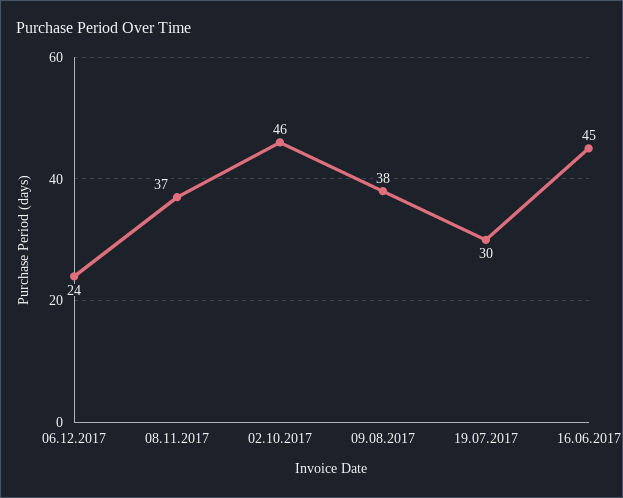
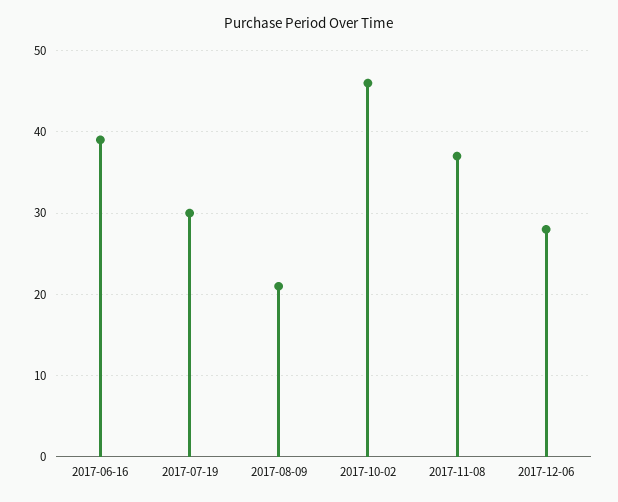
06.12.2017: 24 -> 28
09.08.2017: 38 -> 21
16.06.2017: 45 -> 39

